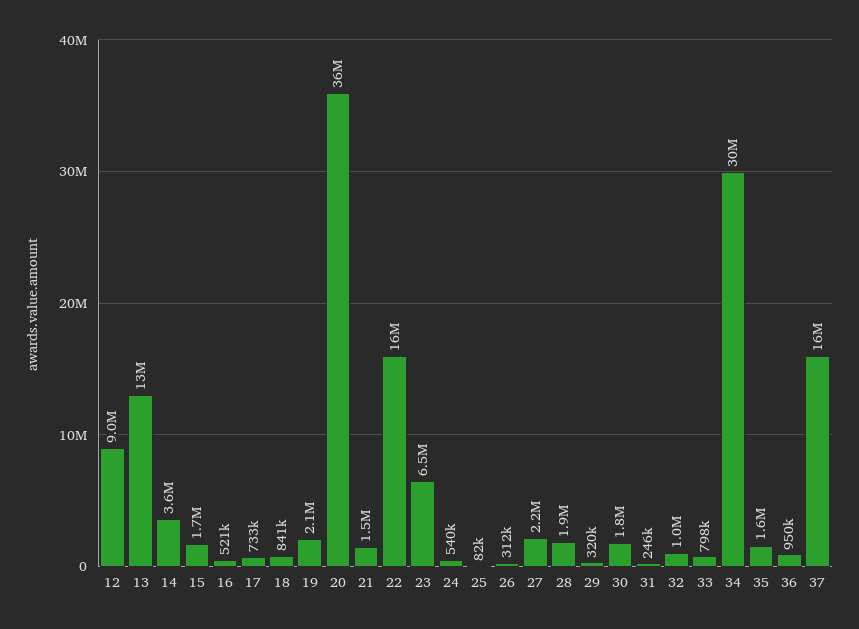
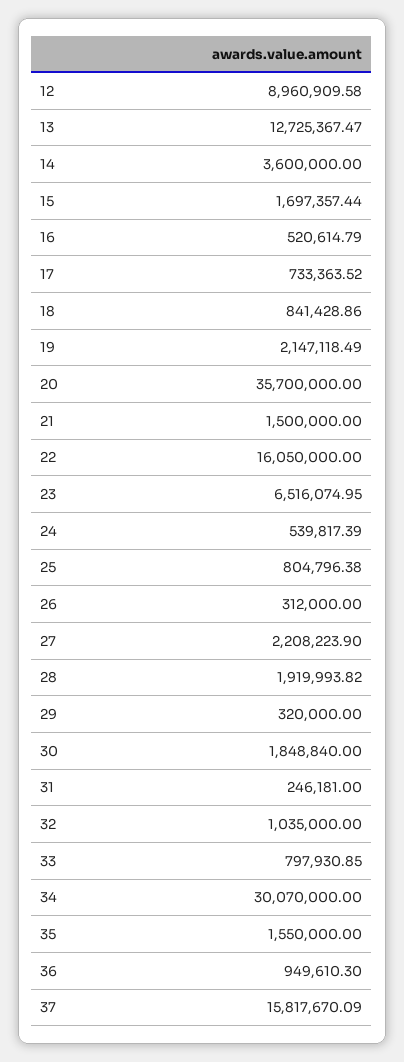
25: 82000 -> 804796.38

